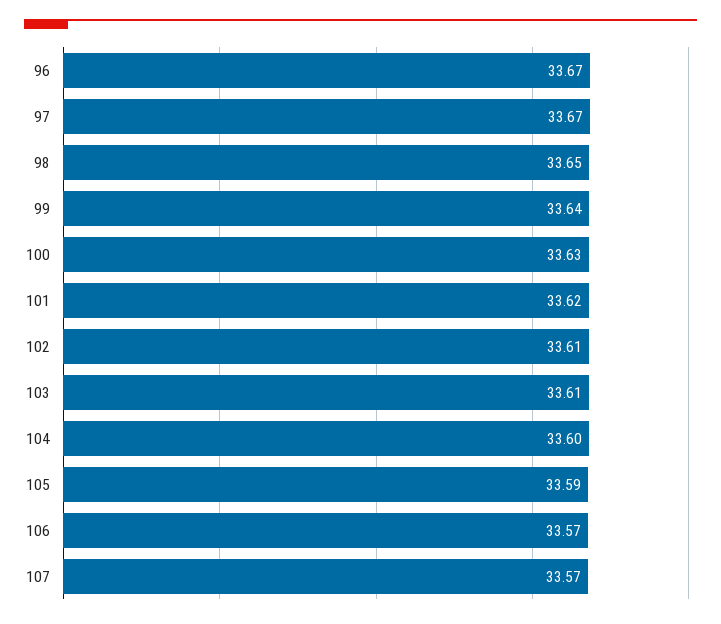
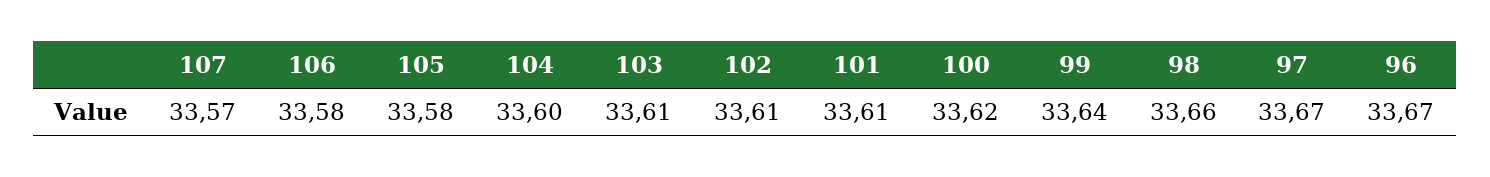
98: 33.65 -> 33.66
100: 33.63 -> 33.62
101: 33.62 -> 33.61
105: 33.59 -> 33.58
106: 33.57 -> 33.58

